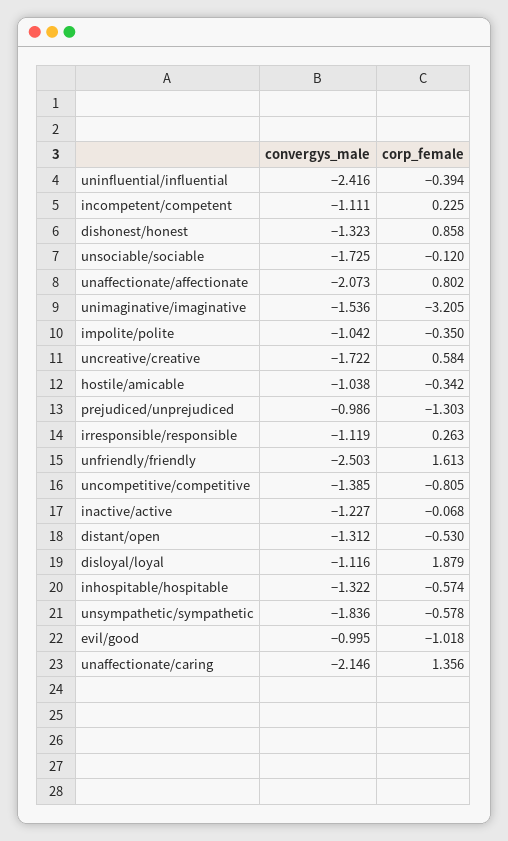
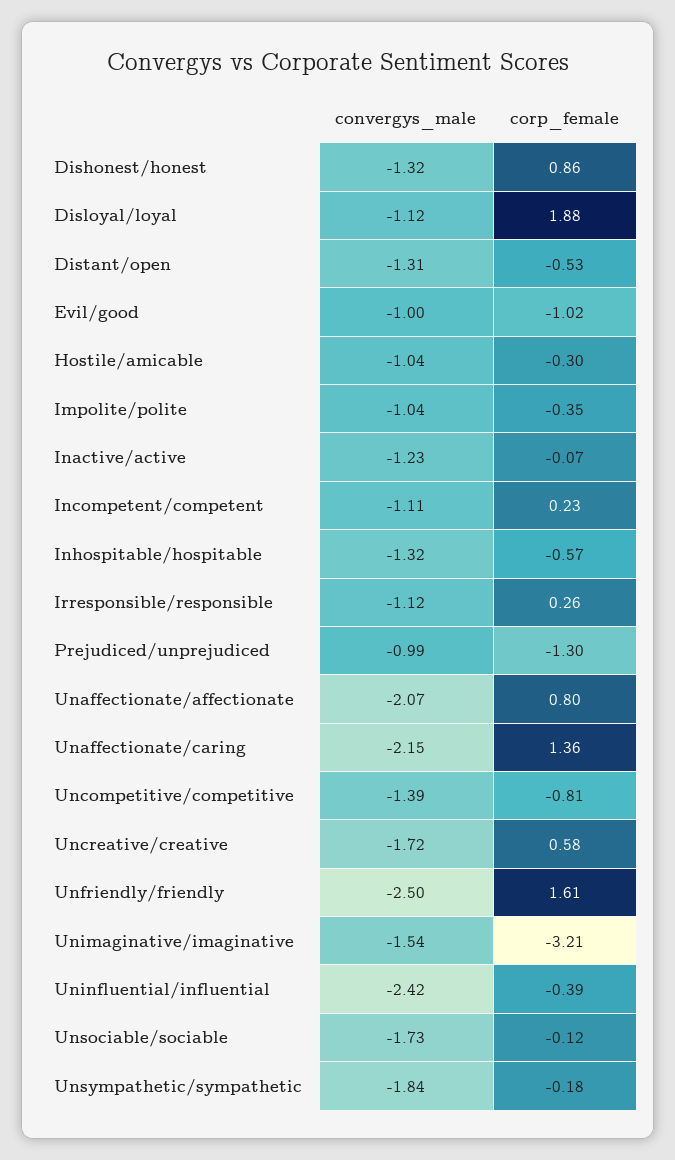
corp_female, hostile/amicable: -0.342 -> -0.3
corp_female, unsympathetic/sympathetic: -0.578 -> -0.18

